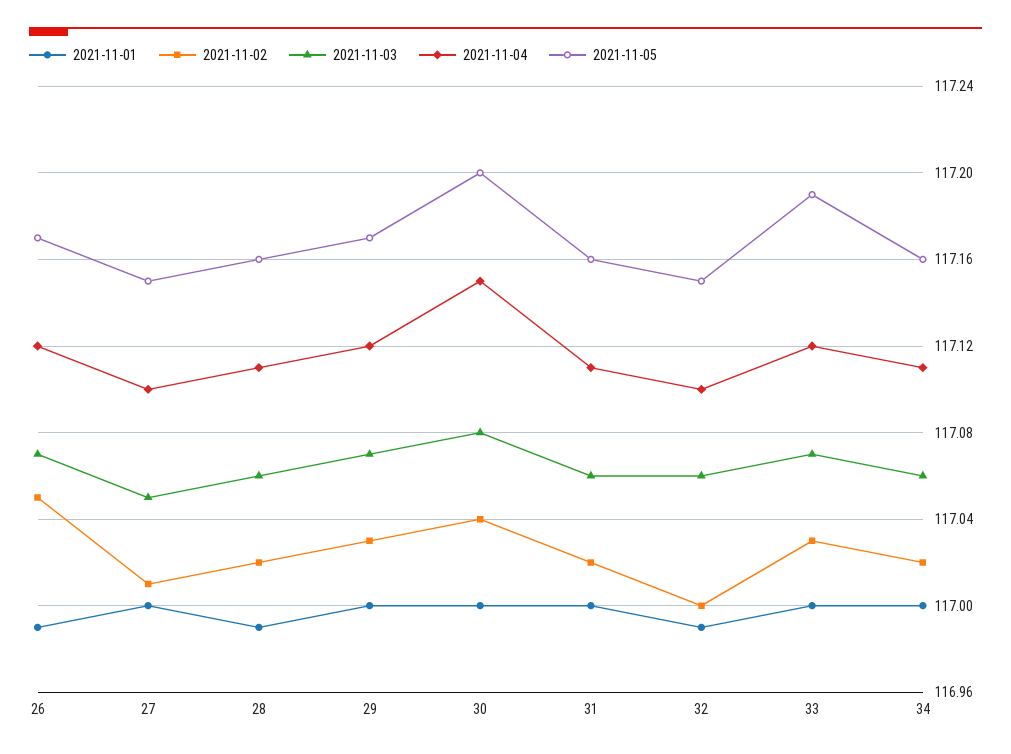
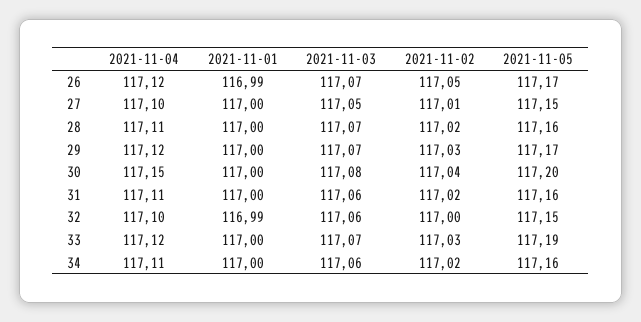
2021-11-01, 28: 116.99 -> 117
2021-11-03, 28: 117.06 -> 117.07

